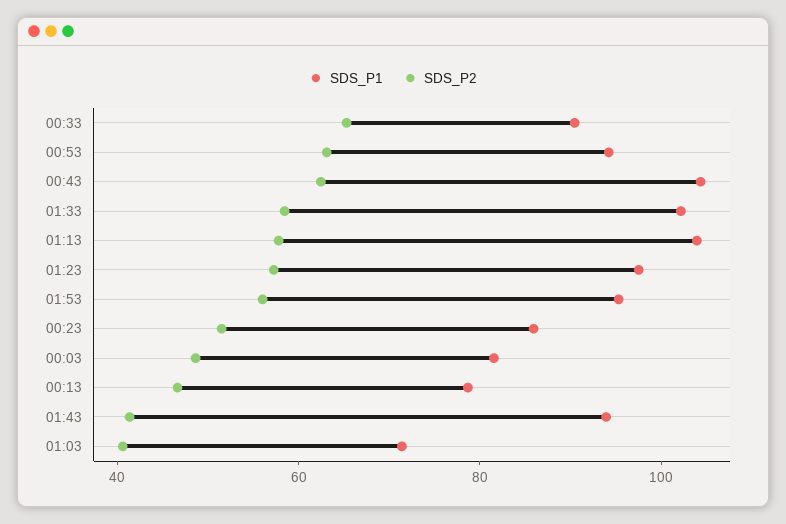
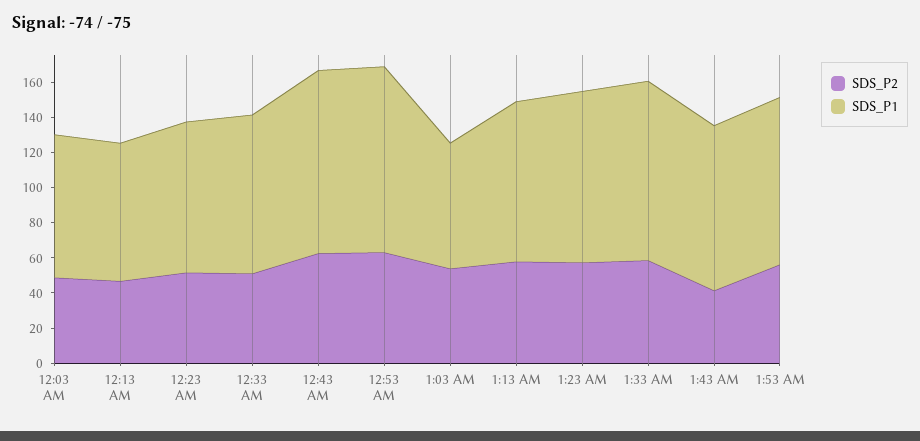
SDS_P2, 00:33: 65 -> 50
SDS_P1, 00:53: 95 -> 105
SDS_P1, 01:13: 105 -> 90
SDS_P2, 01:03: 40 -> 55

